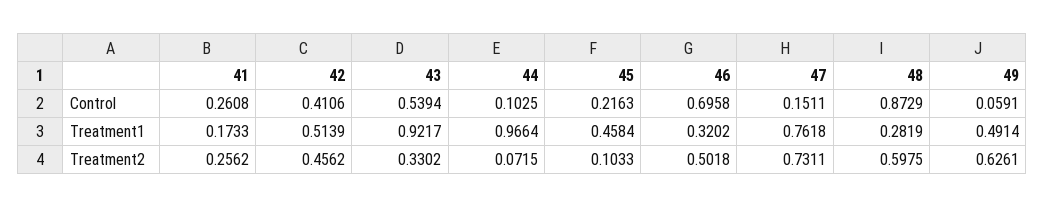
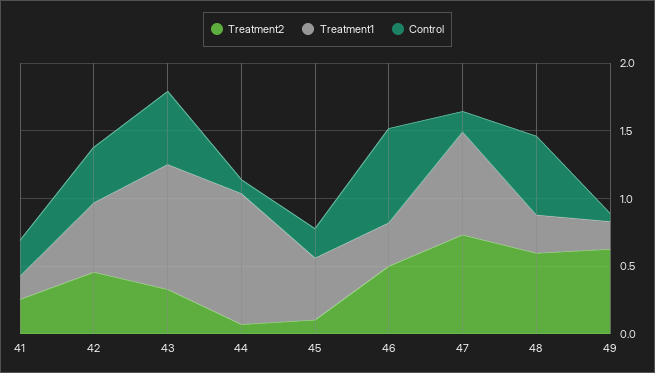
Control, 48: 0.8729 -> 0.6
Treatment1, 49: 0.4914 -> 0.2

